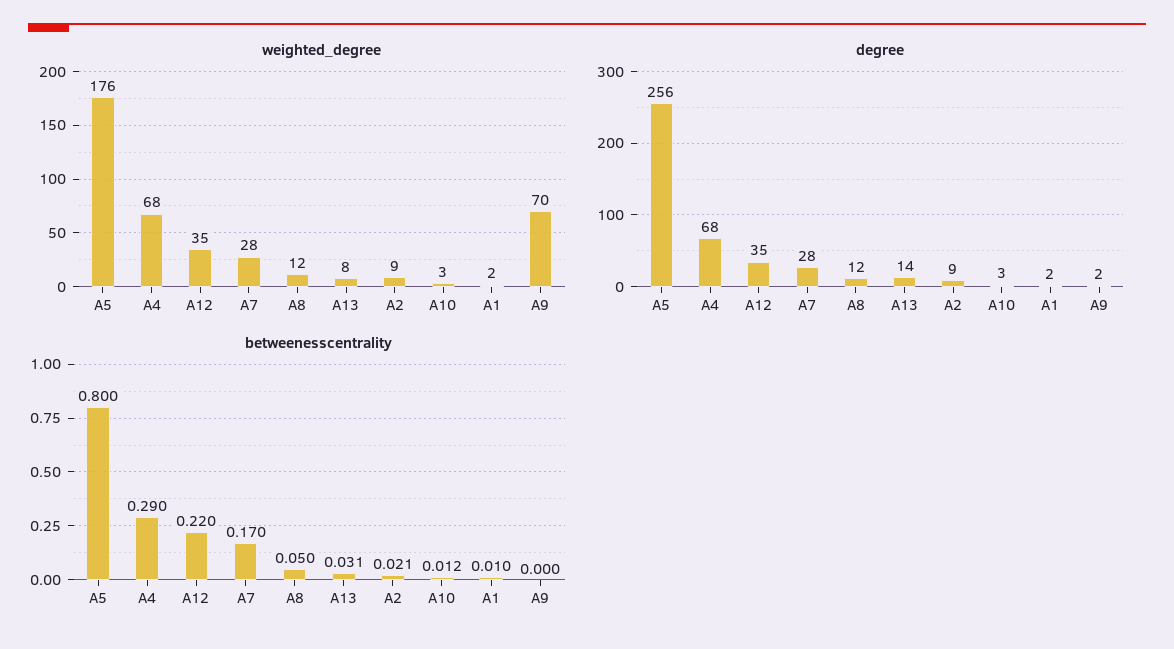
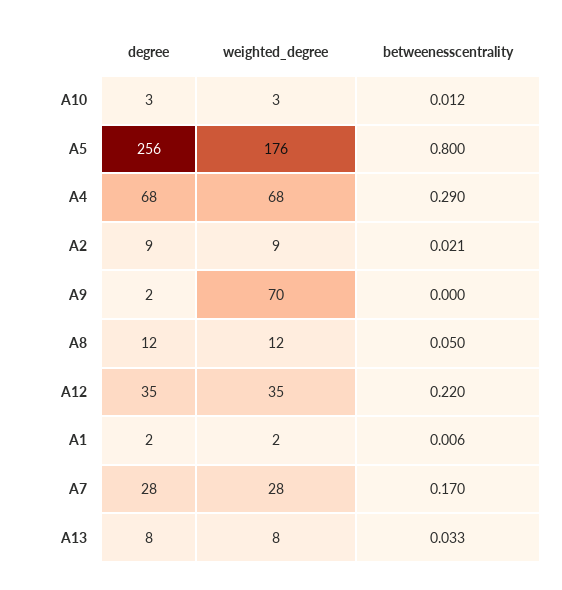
degree, A13: 14 -> 8
betweenesscentrality, A13: 0.031 -> 0.033
betweenesscentrality, A1: 0.01 -> 0.006

